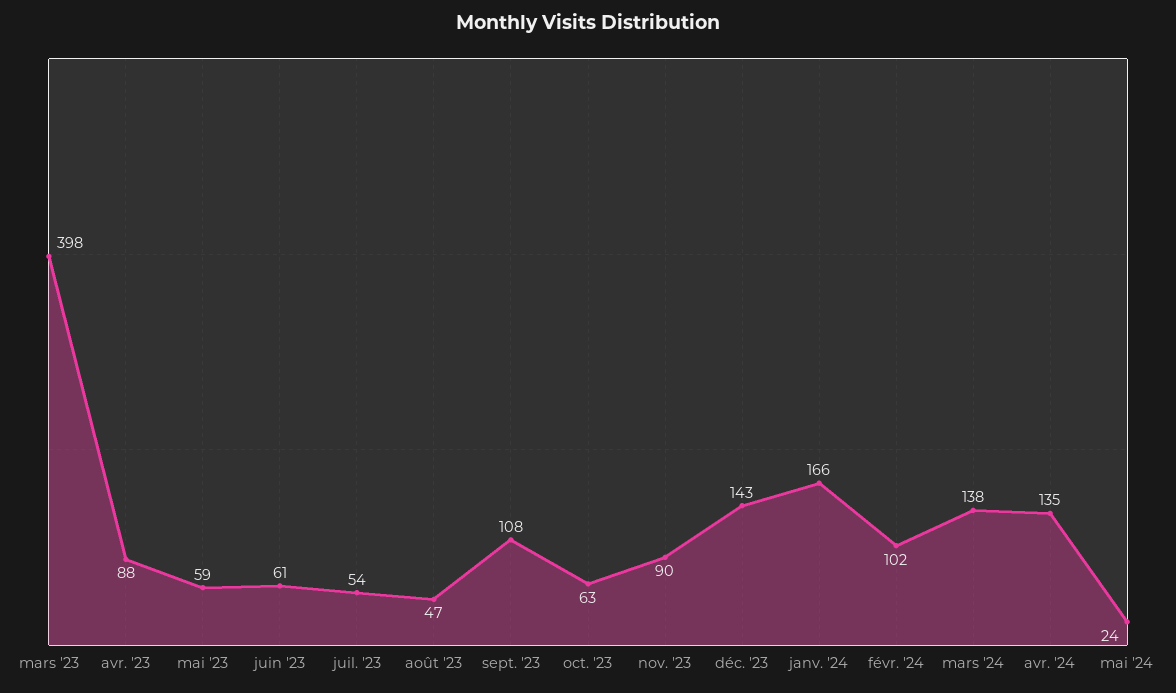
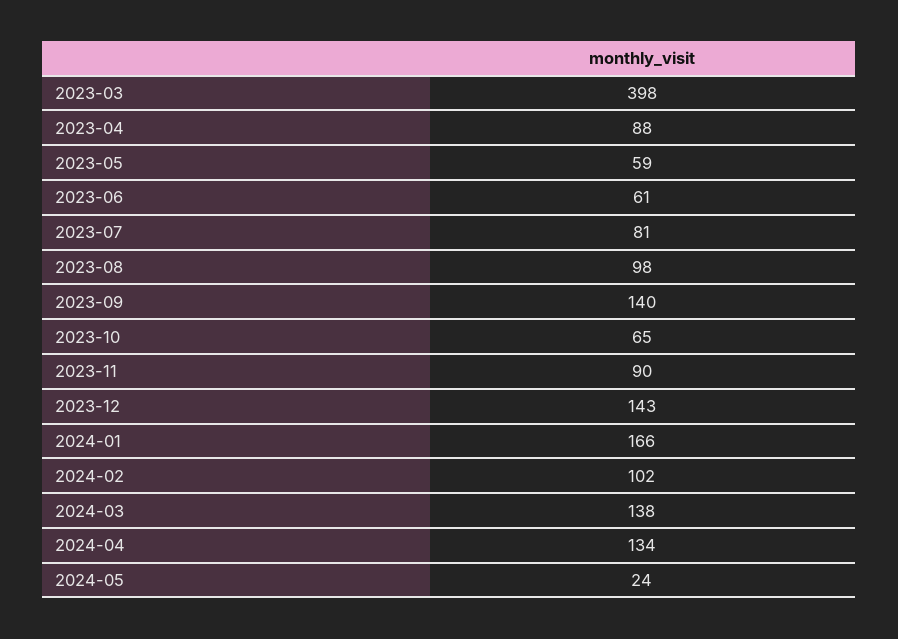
juil. '23: 54 -> 81
août '23: 47 -> 98
sept. '23: 108 -> 140
oct. '23: 63 -> 65
avr. '24: 135 -> 134

